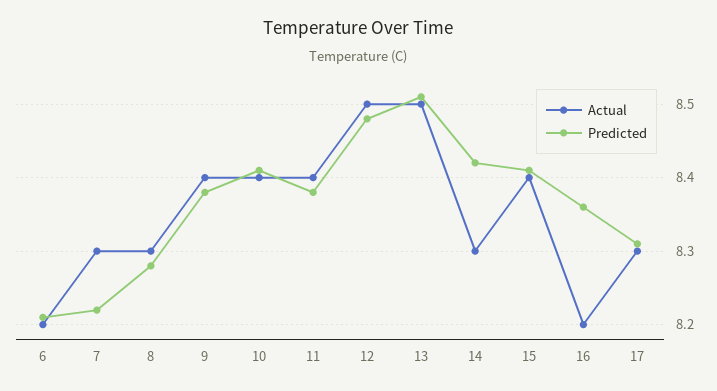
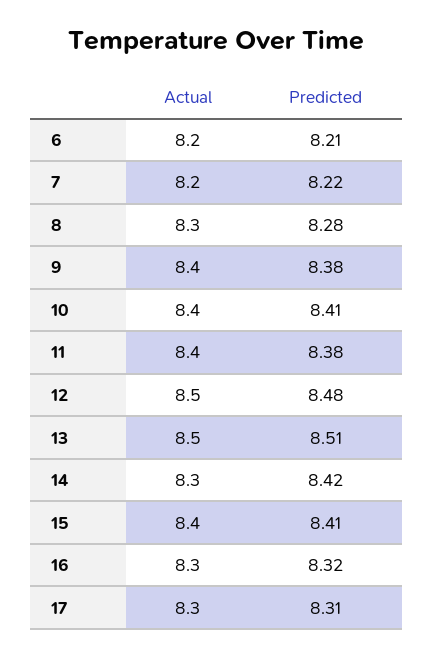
Actual, 7: 8.3 -> 8.2
Actual, 16: 8.2 -> 8.3
Predicted, 16: 8.36 -> 8.32

